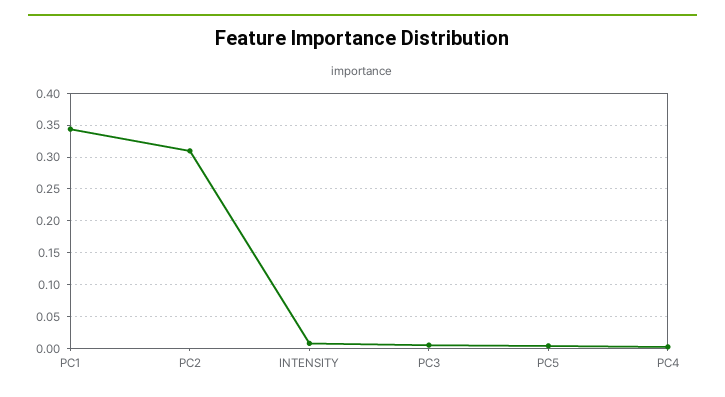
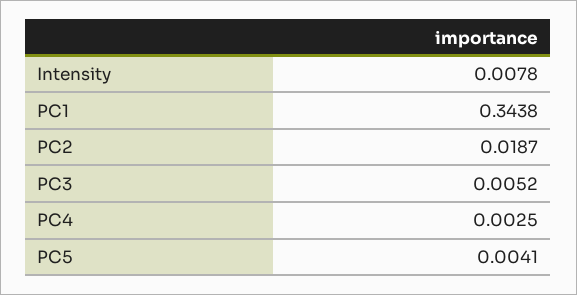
PC2: 0.31 -> 0.0187

